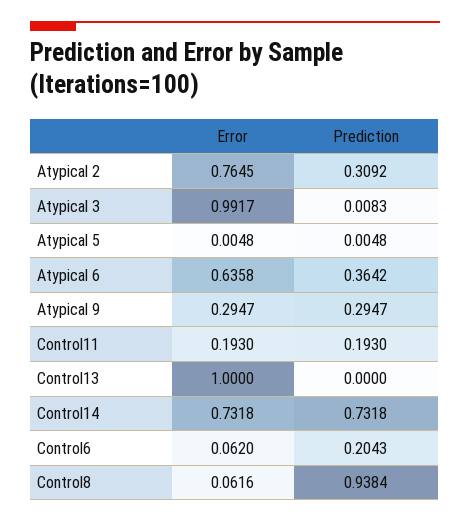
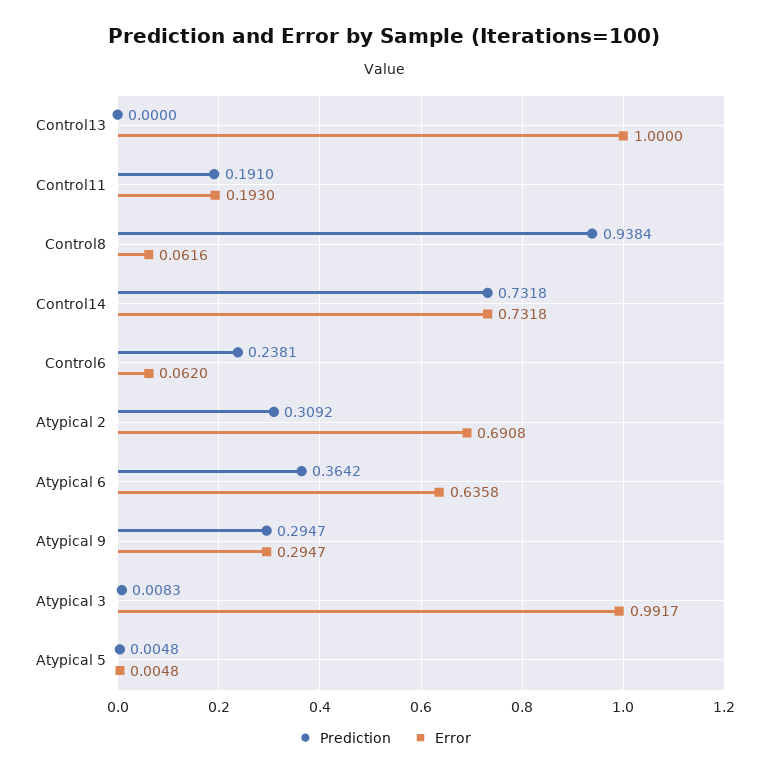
Error, Atypical 2: 0.7645 -> 0.6908
Prediction, Control11: 0.193 -> 0.191
Prediction, Control6: 0.2043 -> 0.2381

